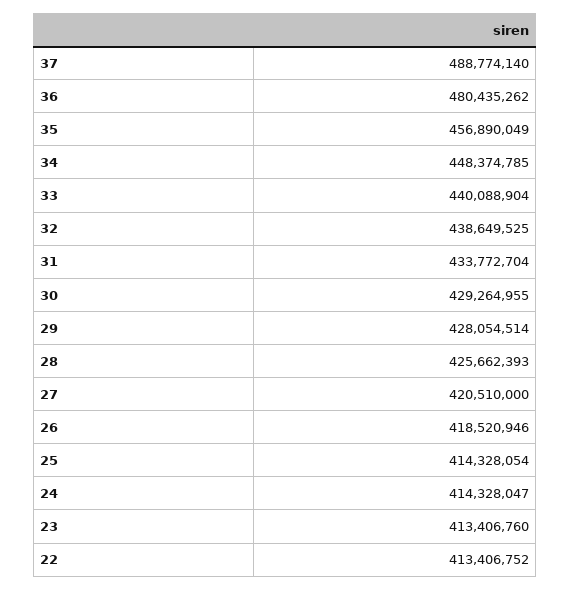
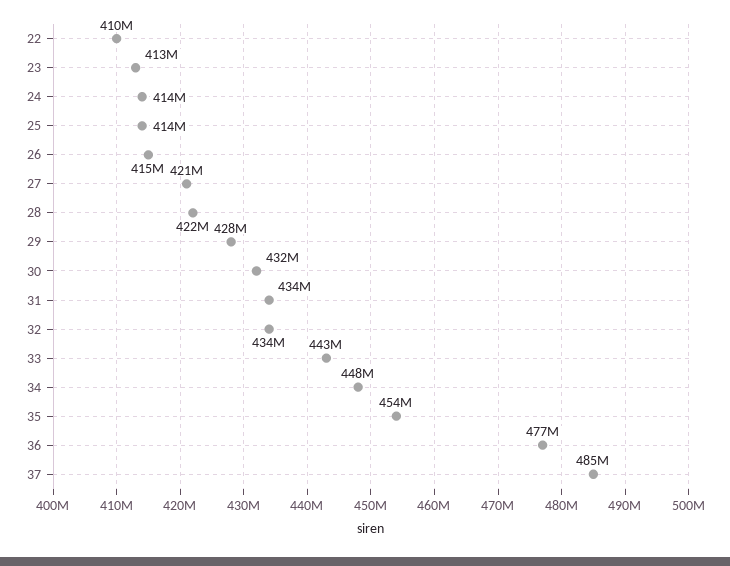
37: 488774140 -> 485000000
36: 480435262 -> 477000000
35: 456890049 -> 454000000
33: 440088904 -> 443000000
32: 438649525 -> 434000000
30: 429264955 -> 432000000
28: 425662393 -> 422000000
26: 418520946 -> 415000000
22: 413406752 -> 410000000

